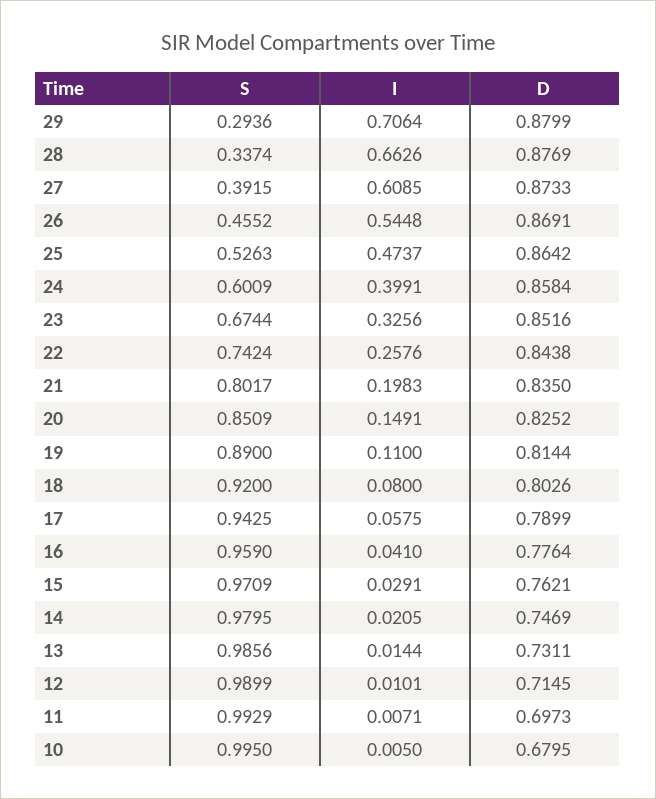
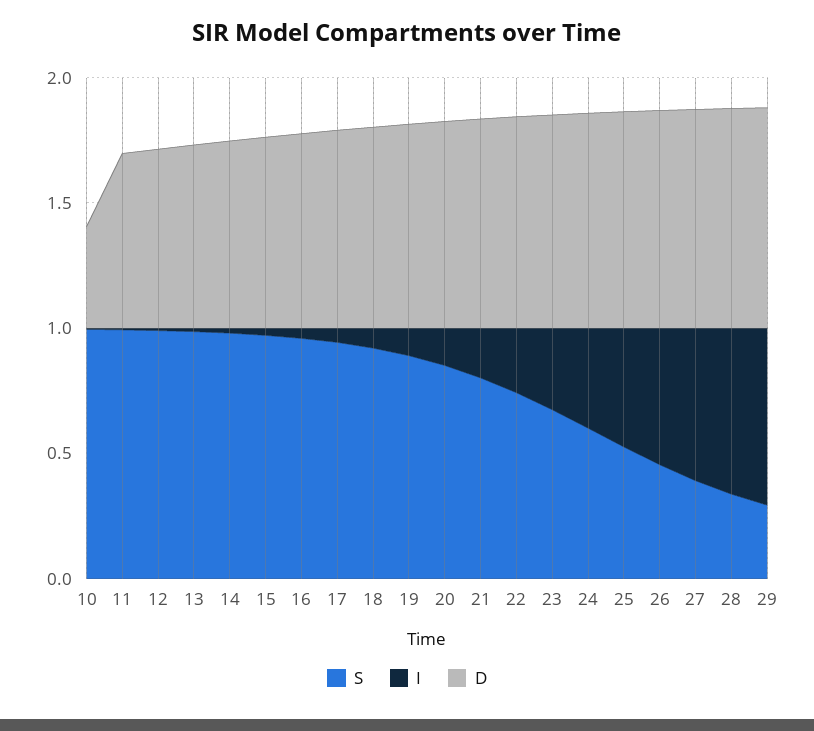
D, 10: 0.6795 -> 0.4

